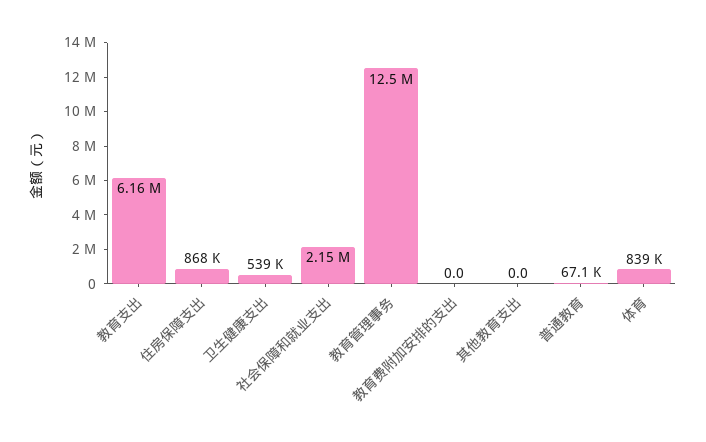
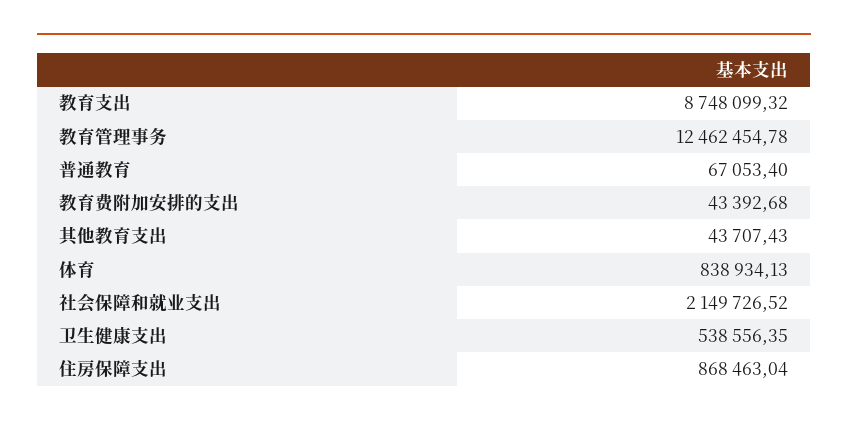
教育支出: 6160000 -> 8748099.32
教育费附加安排的支出: 0 -> 43392.68
其他教育支出: 0 -> 43707.43

